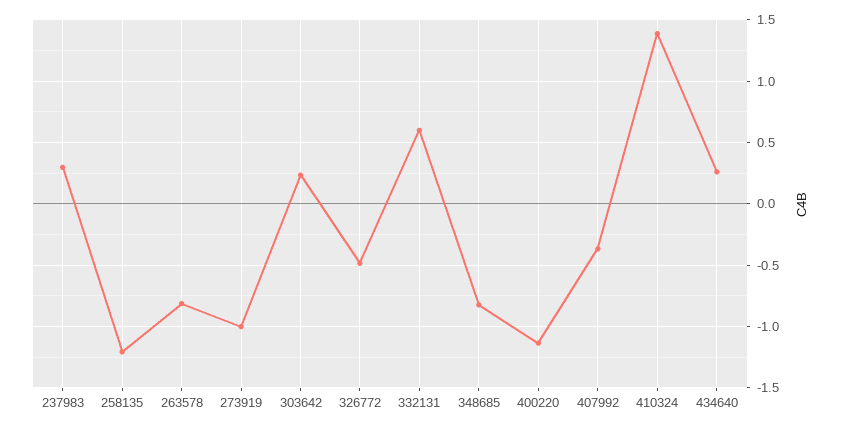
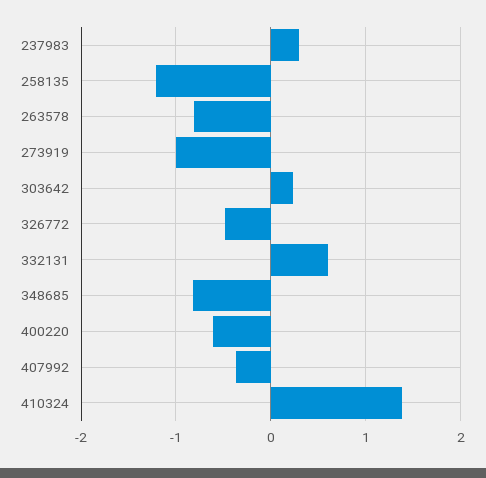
400220: -1.15 -> -0.6
434640: 0.25 -> none

